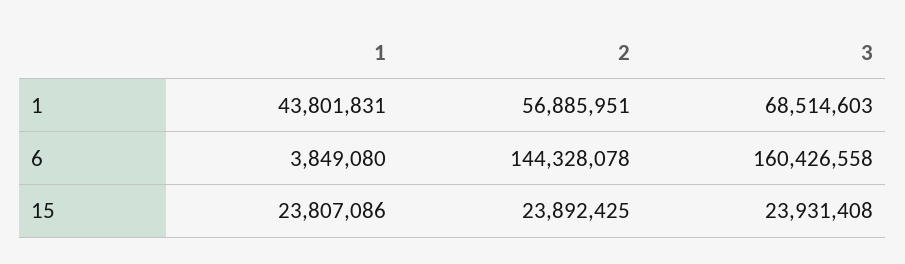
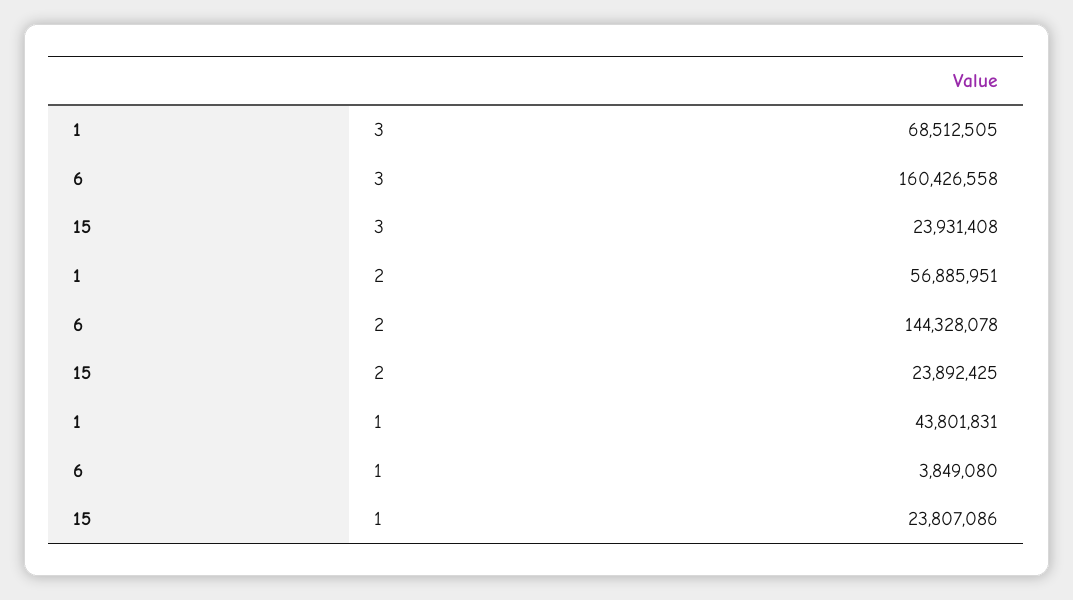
3, 1: 68514603 -> 68512505

